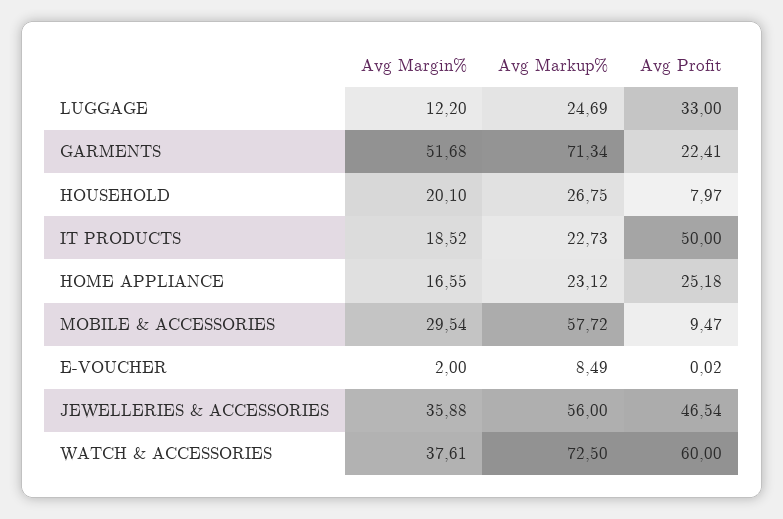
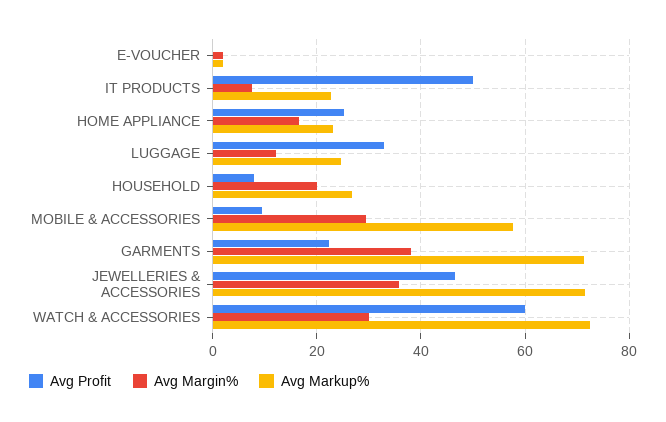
Avg Margin%, GARMENTS: 51.68 -> 38
Avg Margin%, IT PRODUCTS: 18.52 -> 8
Avg Markup%, E-VOUCHER: 8.49 -> 2
Avg Markup%, JEWELLERIES & ACCESSORIES: 56 -> 72
Avg Margin%, WATCH & ACCESSORIES: 37.61 -> 30

